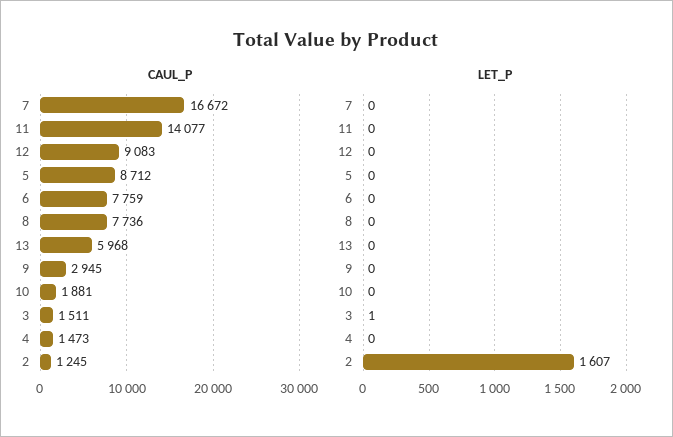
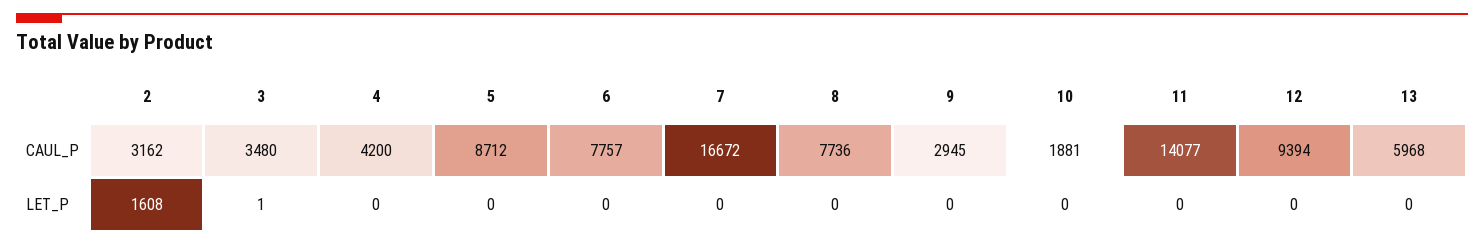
CAUL_P, 12: 9083 -> 9394
CAUL_P, 6: 7759 -> 7757
CAUL_P, 3: 1511 -> 3480
CAUL_P, 4: 1473 -> 4200
CAUL_P, 2: 1245 -> 3162
LET_P, 2: 1607 -> 1608

